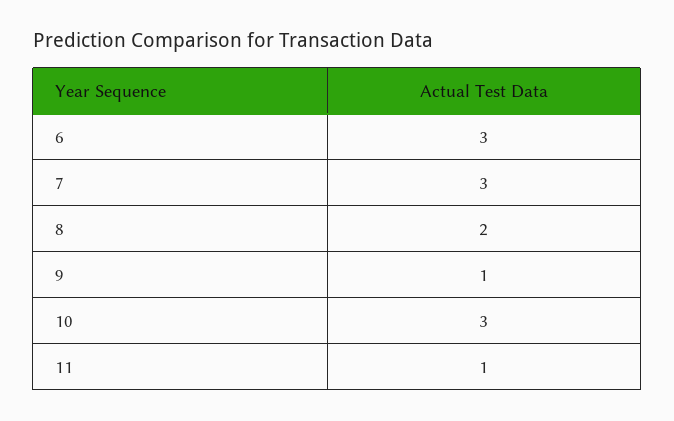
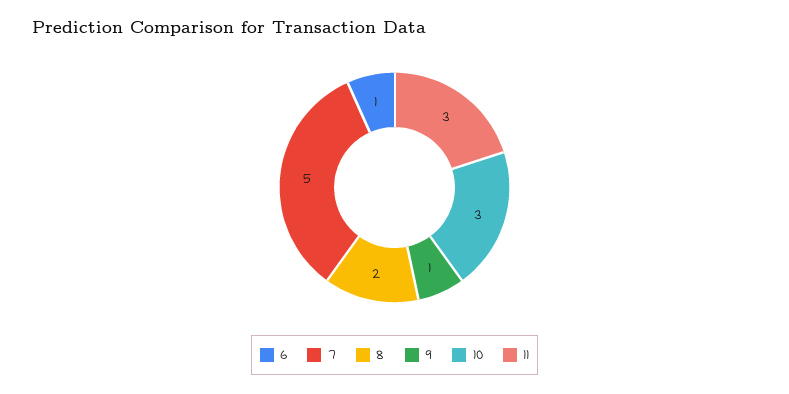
6: 3 -> 1
7: 3 -> 5
11: 1 -> 3

